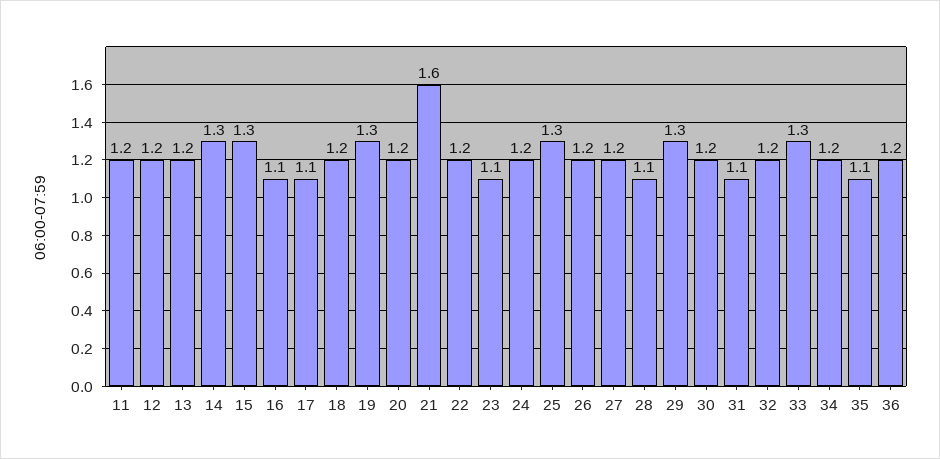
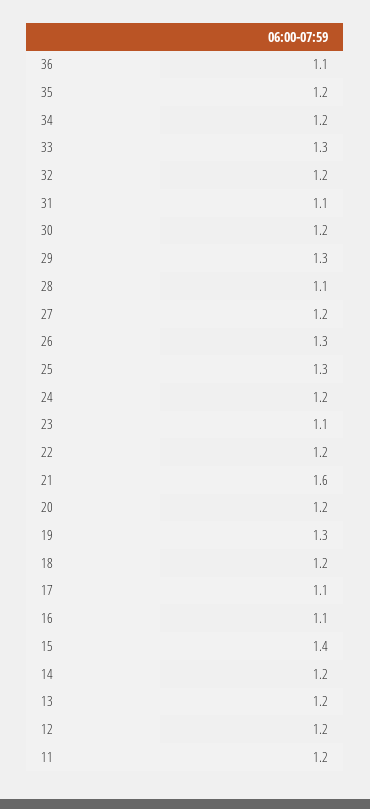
14: 1.3 -> 1.2
15: 1.3 -> 1.4
26: 1.2 -> 1.3
35: 1.1 -> 1.2
36: 1.2 -> 1.1

